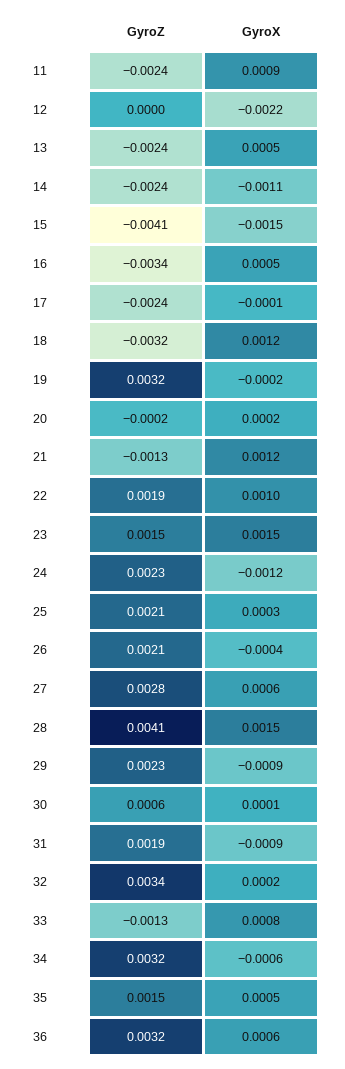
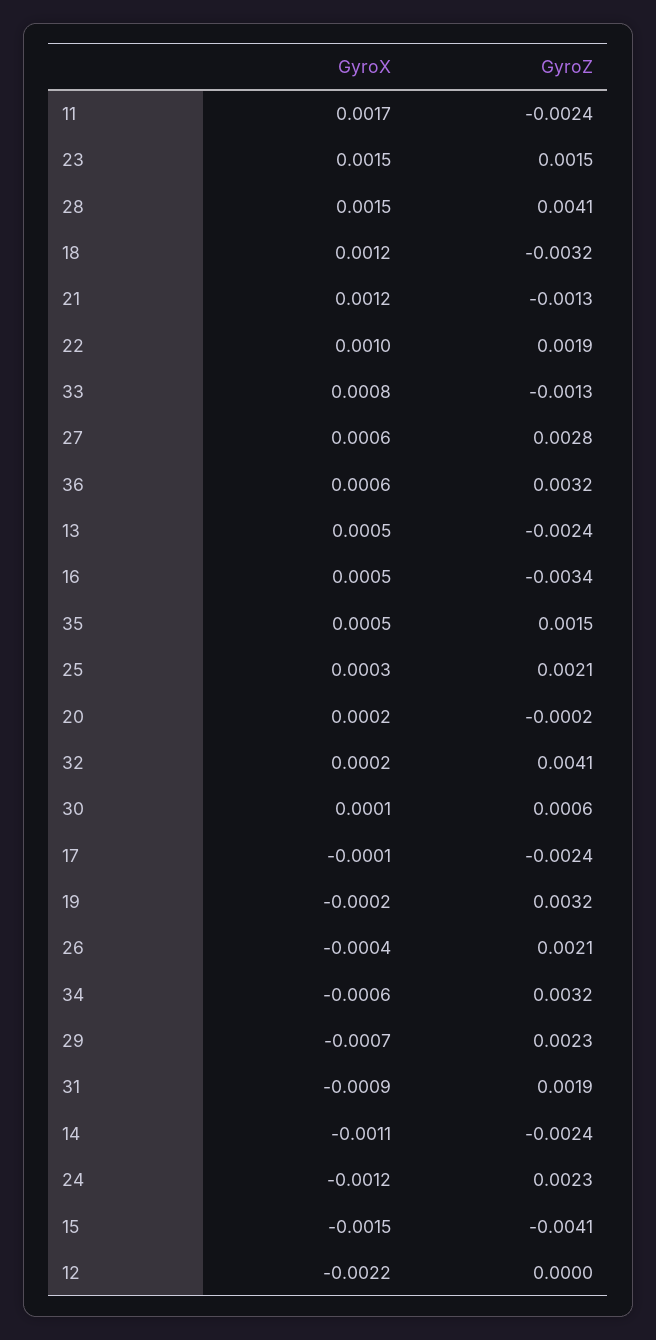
GyroX, 11: 0.0009 -> 0.0017
GyroX, 29: -0.0009 -> -0.0007
GyroZ, 32: 0.0034 -> 0.0041

